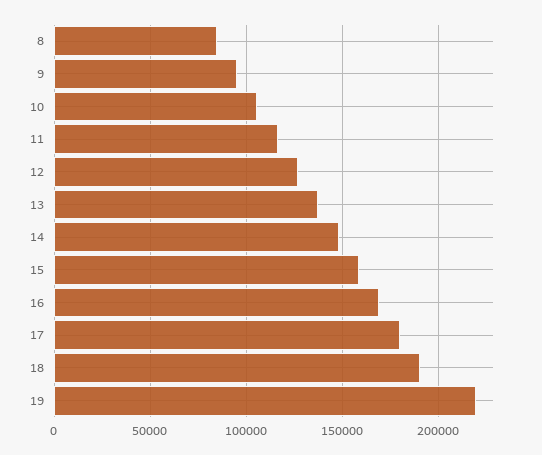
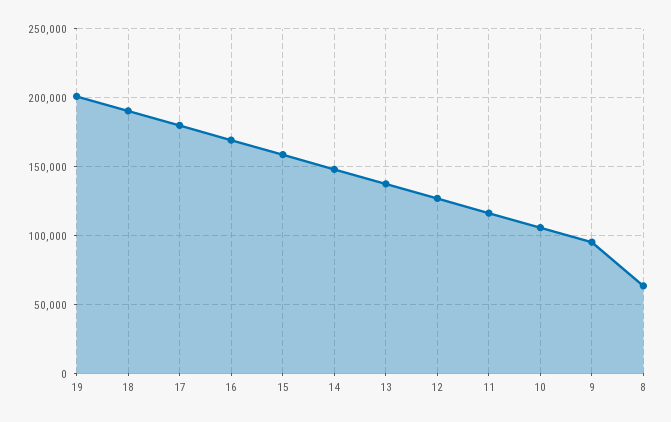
8: 85000 -> 65000
19: 220000 -> 200000

